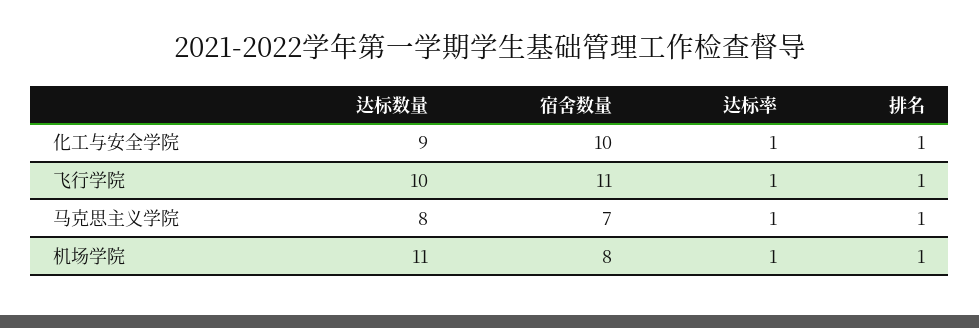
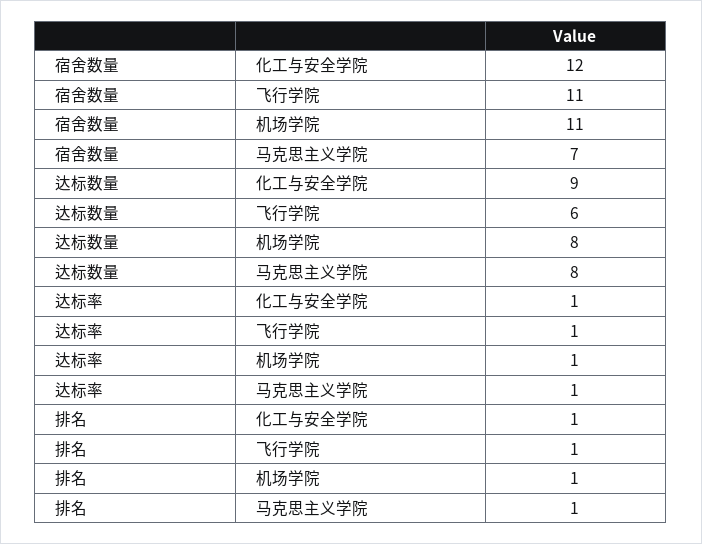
宿舍数量, 化工与安全学院: 10 -> 12
达标数量, 飞行学院: 10 -> 6
达标数量, 机场学院: 11 -> 8
宿舍数量, 机场学院: 8 -> 11

